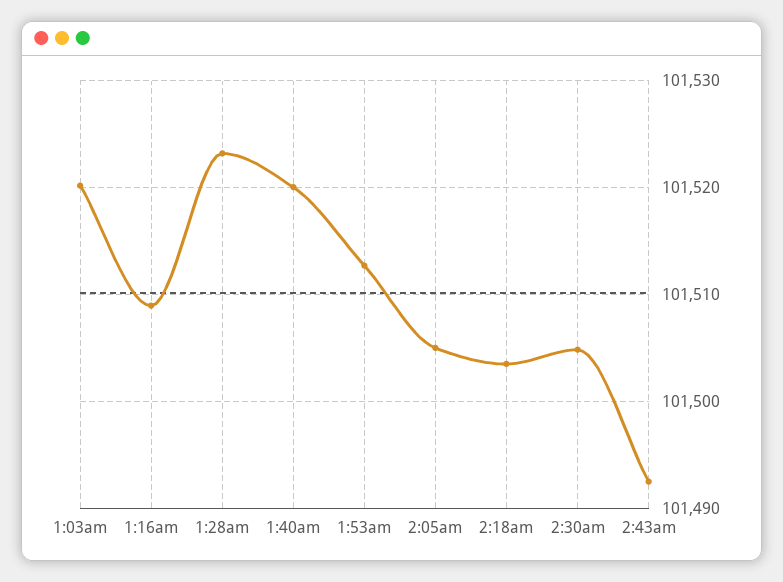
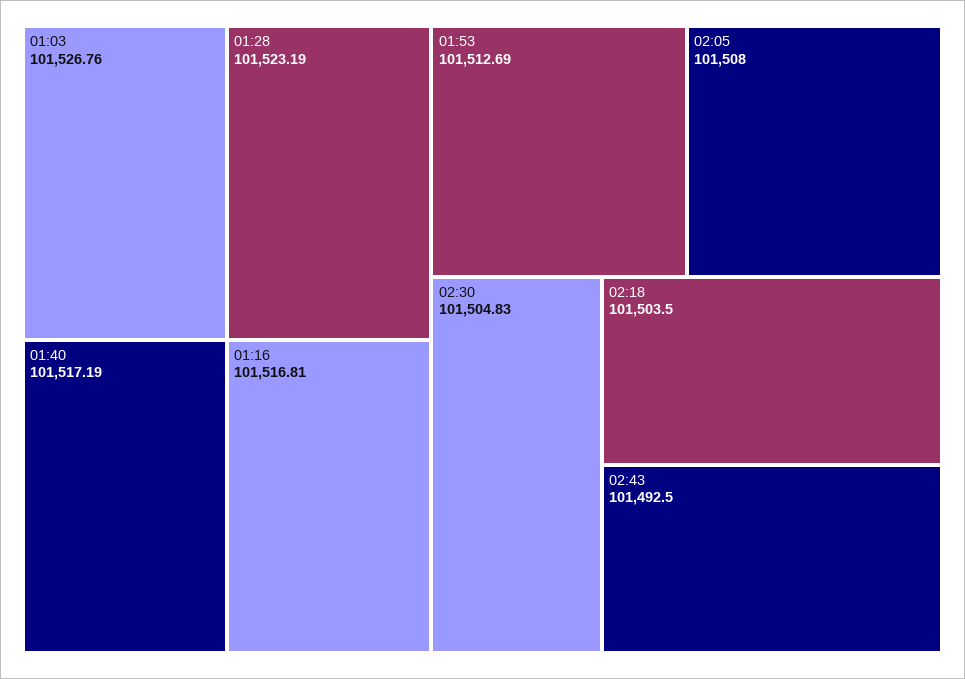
1:03am: 101520 -> 101526.76
1:16am: 101509 -> 101516.81
1:40am: 101520 -> 101517.19
2:05am: 101505 -> 101508

